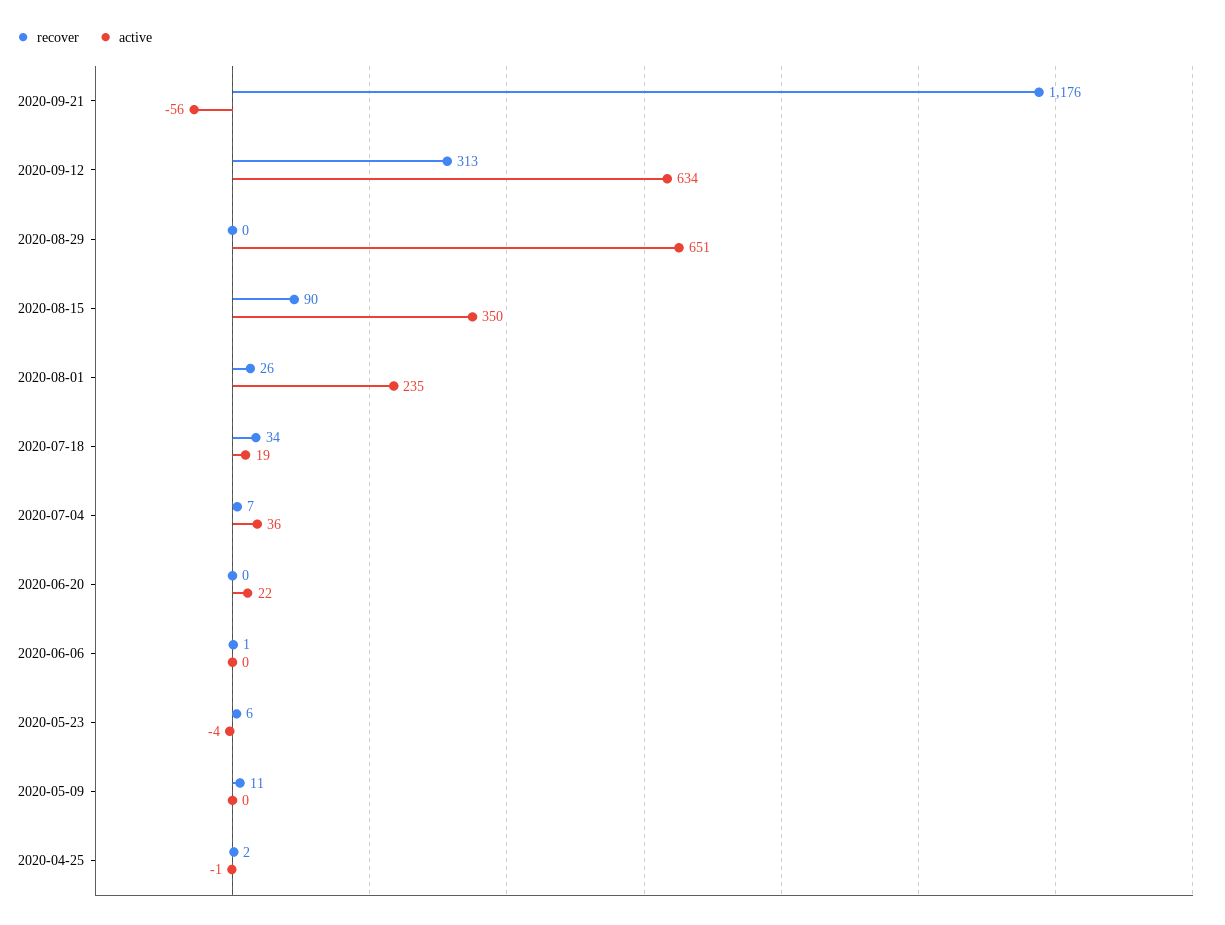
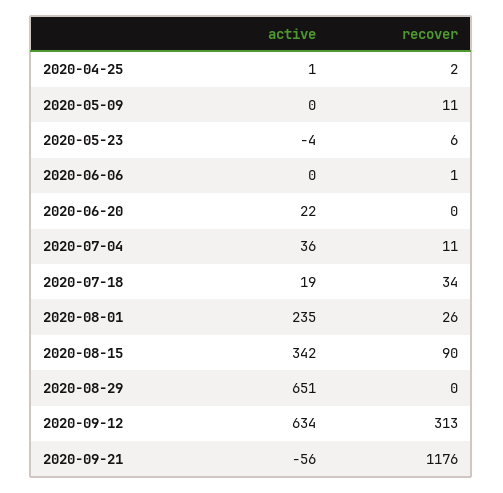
active, 2020-08-15: 350 -> 342
recover, 2020-07-04: 7 -> 11
active, 2020-04-25: -1 -> 1

